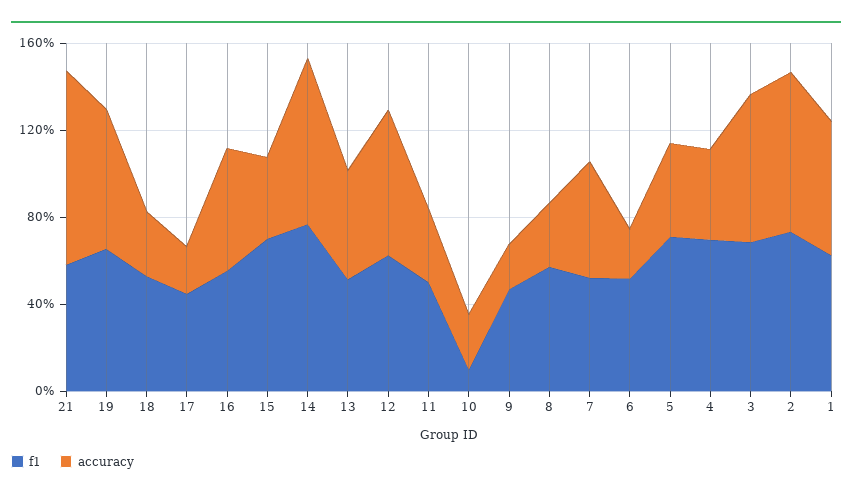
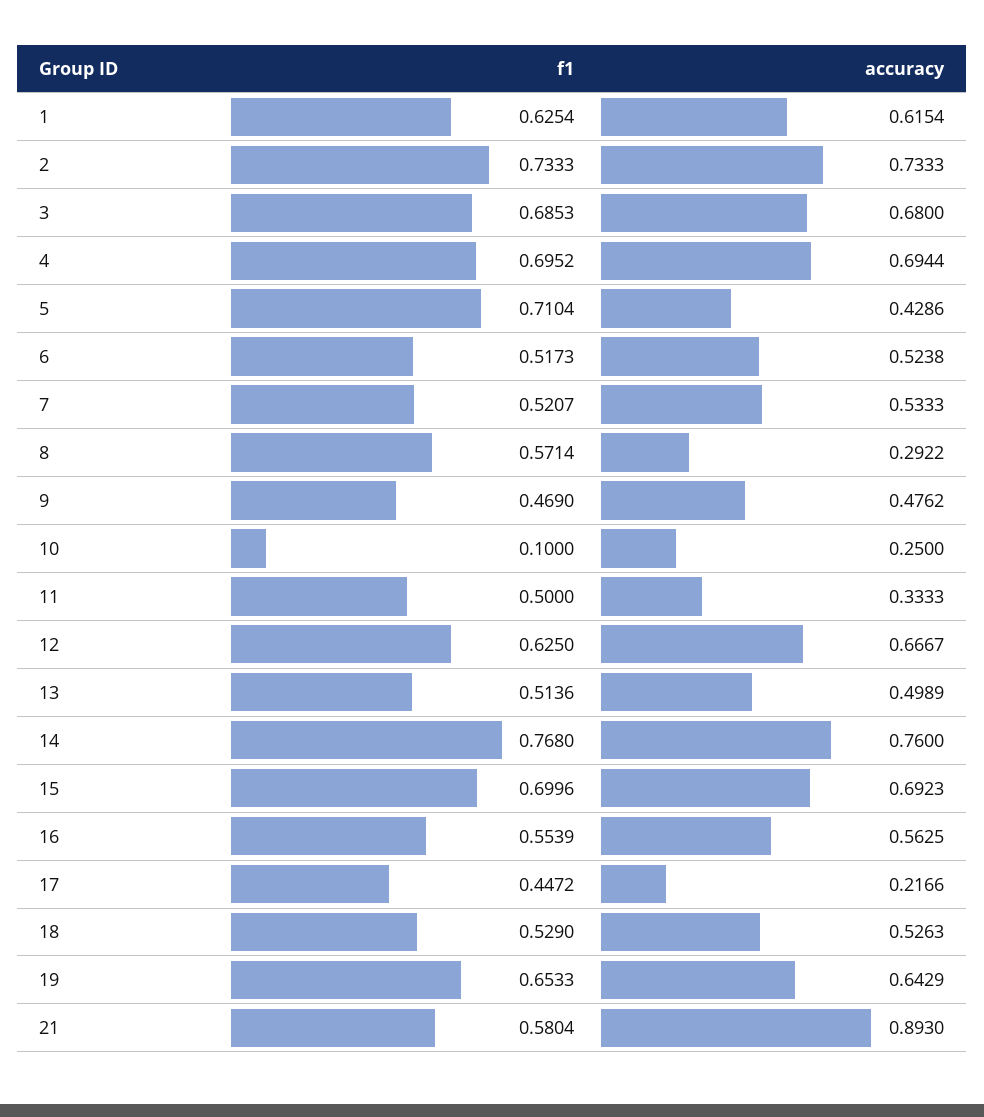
accuracy, 18: 0.3 -> 0.5263
accuracy, 15: 0.4 -> 0.6923
accuracy, 9: 0.2 -> 0.4762
accuracy, 6: 0.2 -> 0.5238
accuracy, 4: 0.4 -> 0.6944

